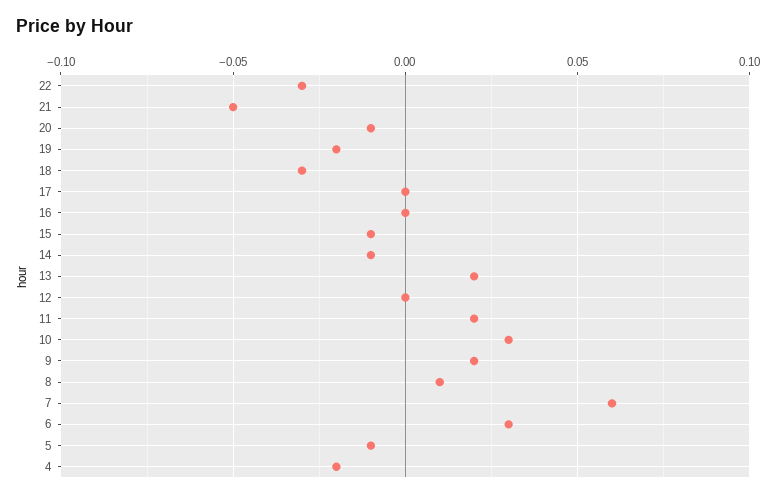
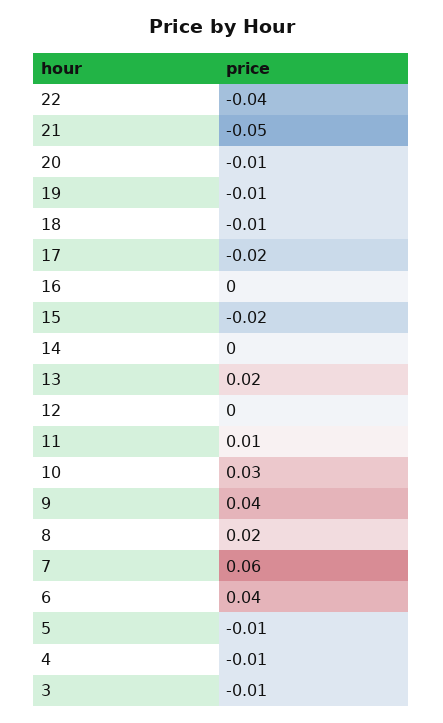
22: -0.03 -> -0.04
19: -0.02 -> -0.01
18: -0.03 -> -0.01
17: 0 -> -0.02
15: -0.01 -> -0.02
14: -0.01 -> 0
11: 0.02 -> 0.01
9: 0.02 -> 0.04
8: 0.01 -> 0.02
6: 0.03 -> 0.04
4: -0.02 -> -0.01
3: none -> -0.01

